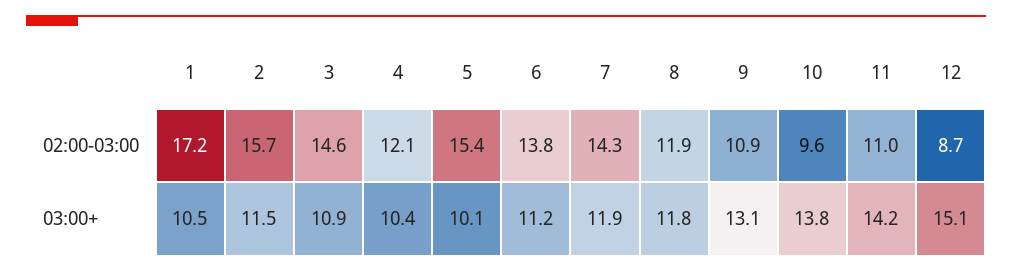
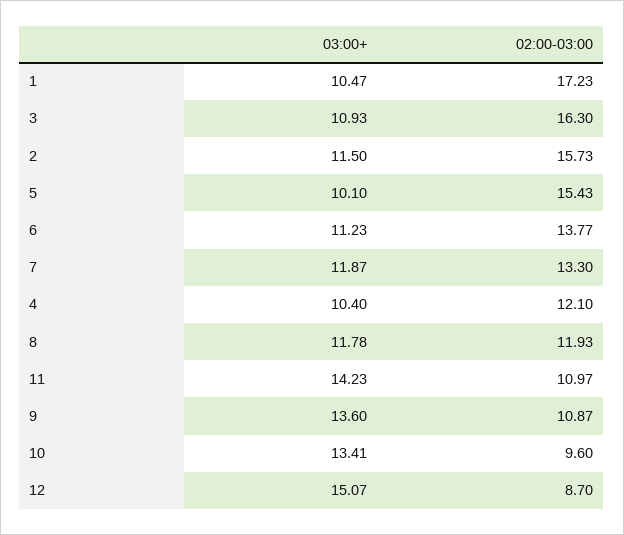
3, 02:00-03:00: 14.6 -> 16.3
7, 02:00-03:00: 14.3 -> 13.3
9, 03:00+: 13.1 -> 13.6
10, 03:00+: 13.8 -> 13.41

